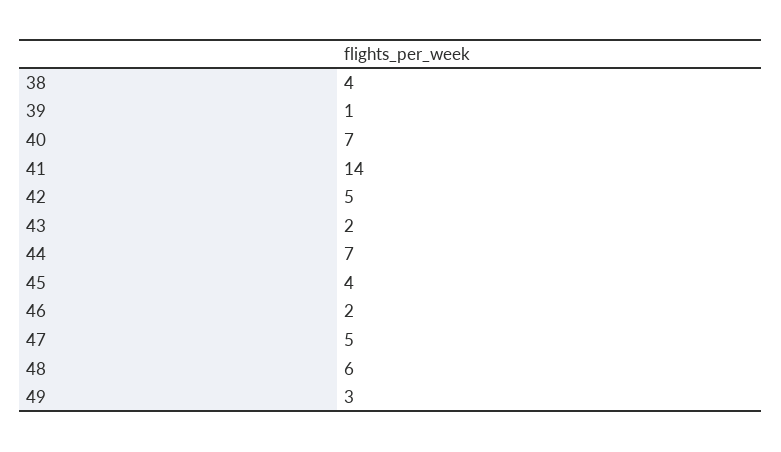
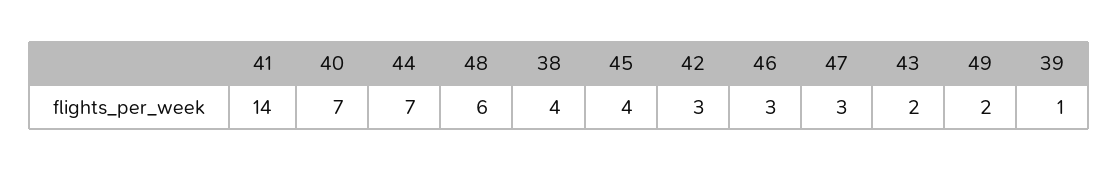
42: 5 -> 3
46: 2 -> 3
47: 5 -> 3
49: 3 -> 2

